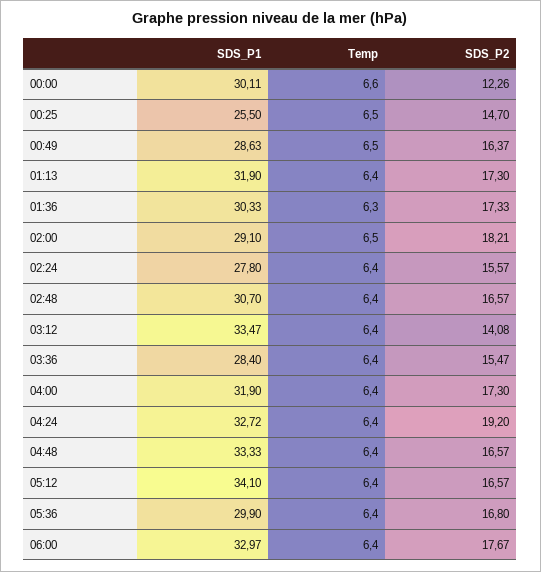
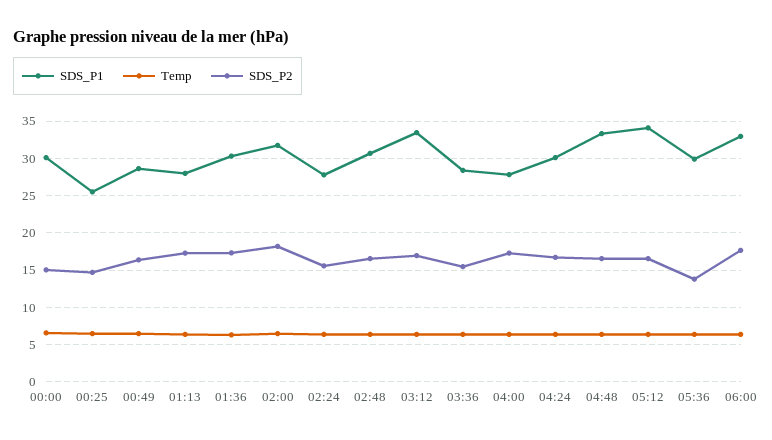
SDS_P2, 00:00: 12.26 -> 15
SDS_P1, 01:13: 31.9 -> 28
SDS_P1, 02:00: 29.1 -> 32
SDS_P2, 03:12: 14.08 -> 17
SDS_P1, 04:00: 31.9 -> 28
SDS_P1, 04:24: 32.72 -> 30
SDS_P2, 04:24: 19.2 -> 17
SDS_P2, 05:36: 16.8 -> 14

